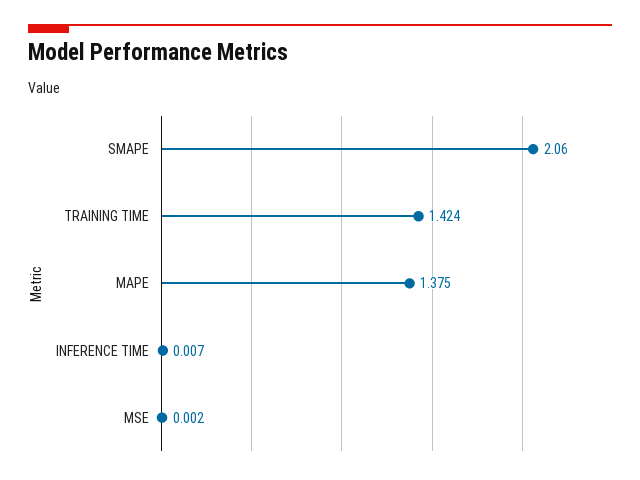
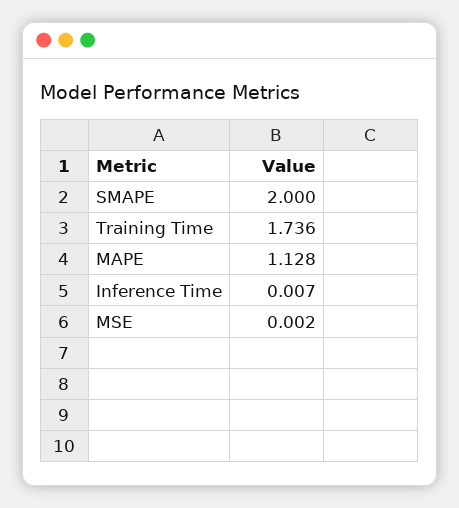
SMAPE: 2.06 -> 2
TRAINING TIME: 1.424 -> 1.736
MAPE: 1.375 -> 1.128

